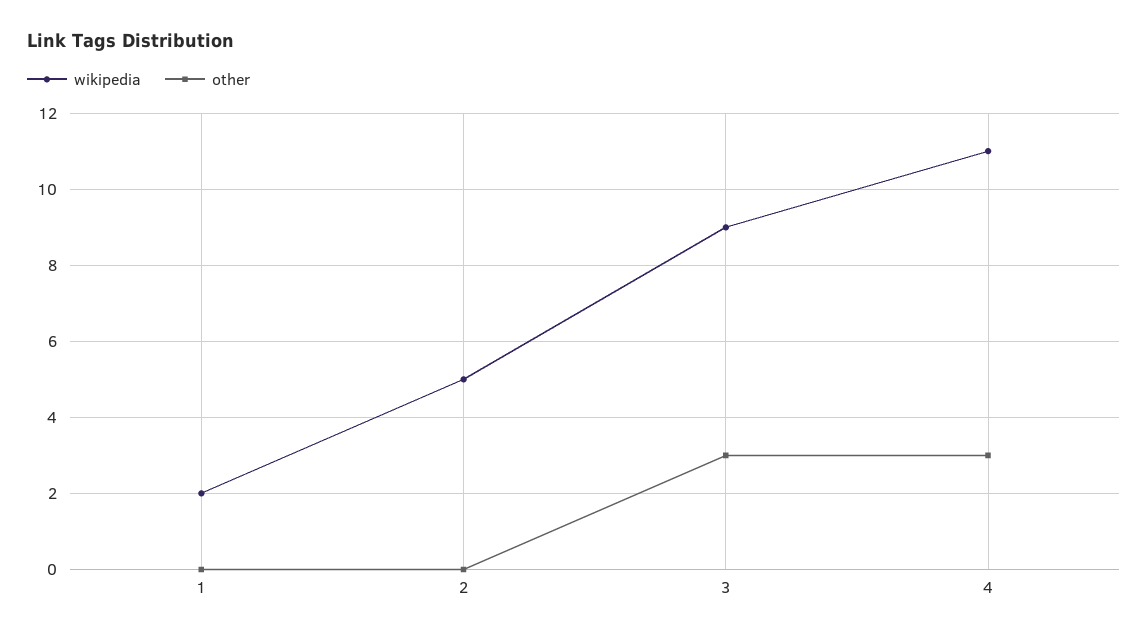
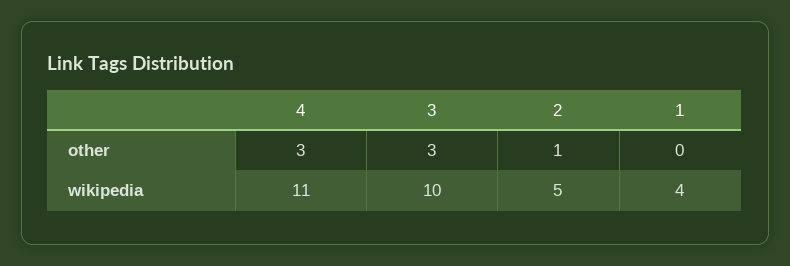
wikipedia, 1: 2 -> 4
other, 2: 0 -> 1
wikipedia, 3: 9 -> 10

